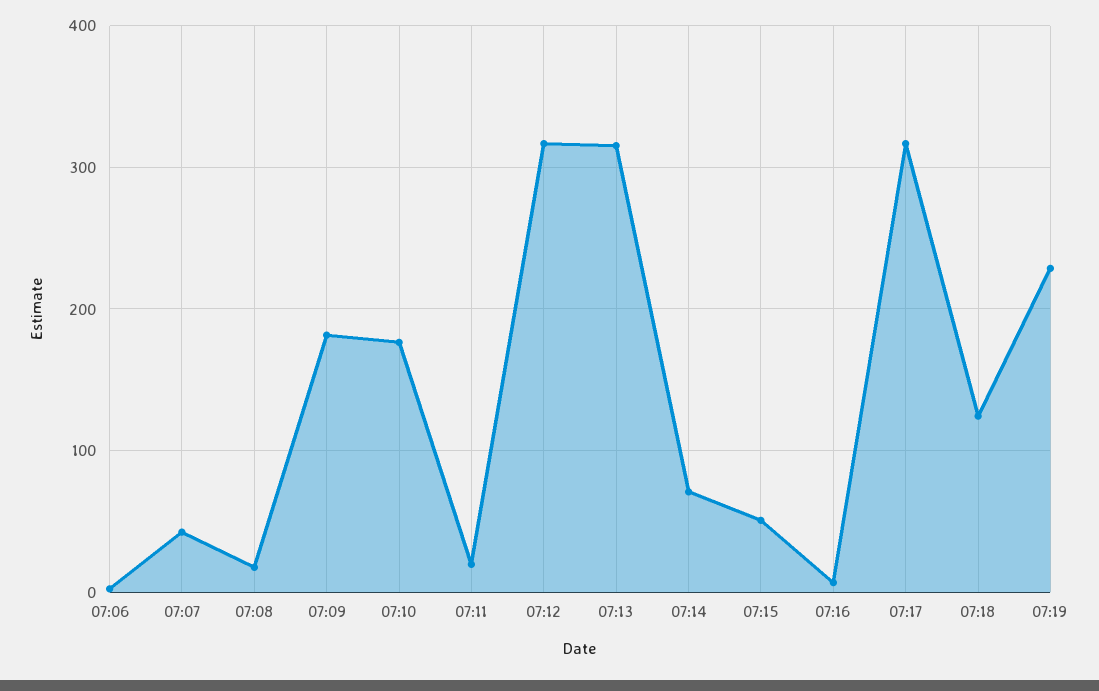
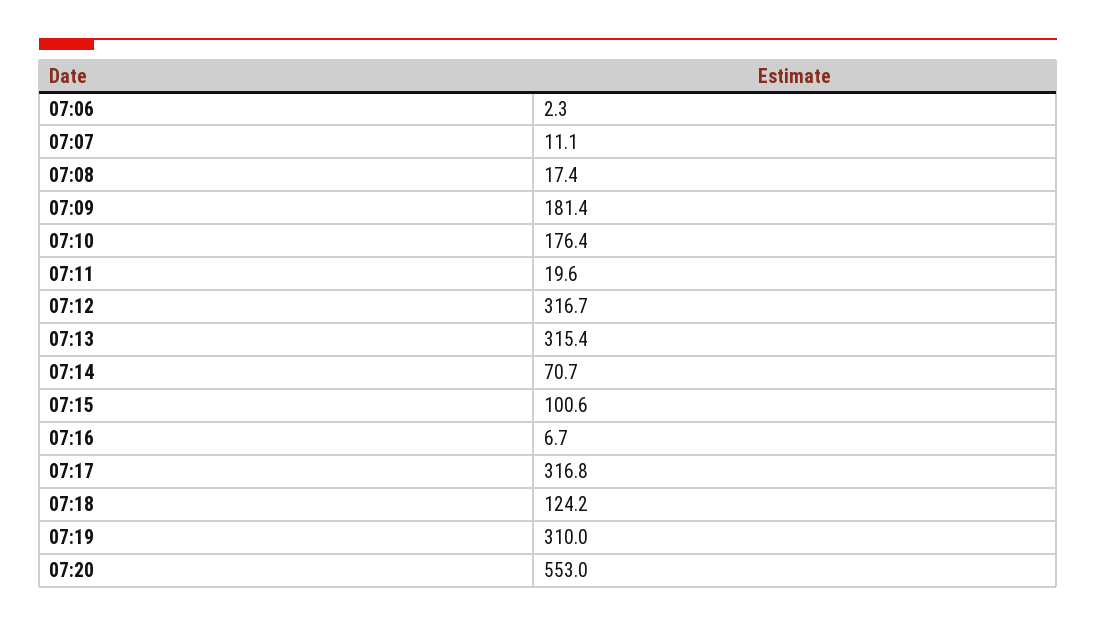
07:07: 40 -> 11.1
07:15: 50 -> 100.6
07:19: 230 -> 310
07:20: none -> 553

